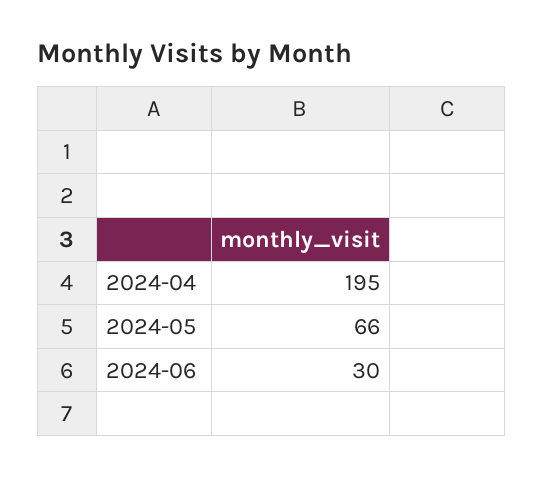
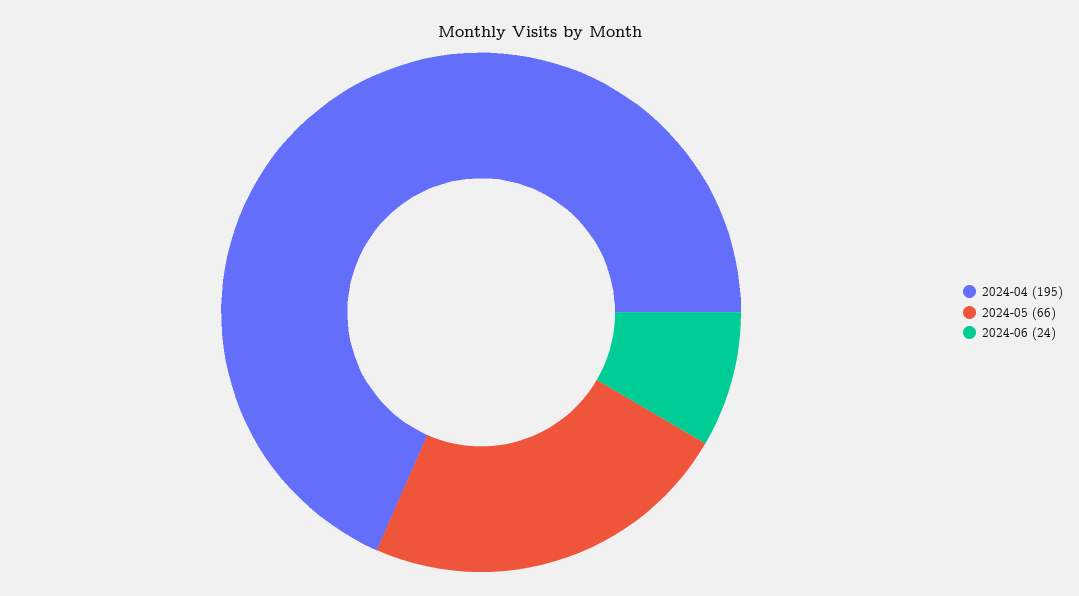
2024-06: 30 -> 24

